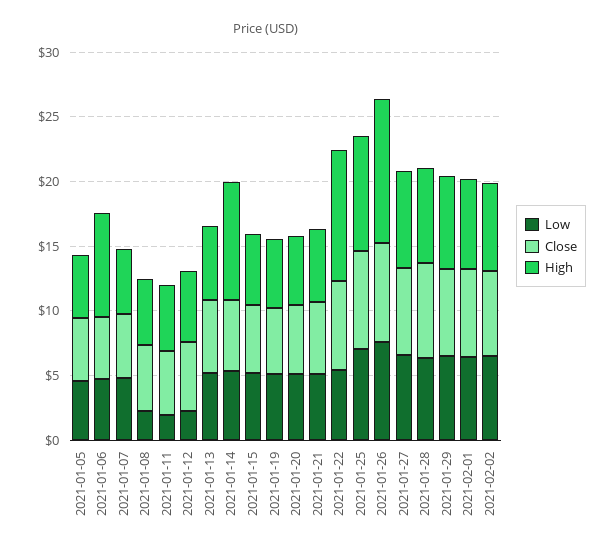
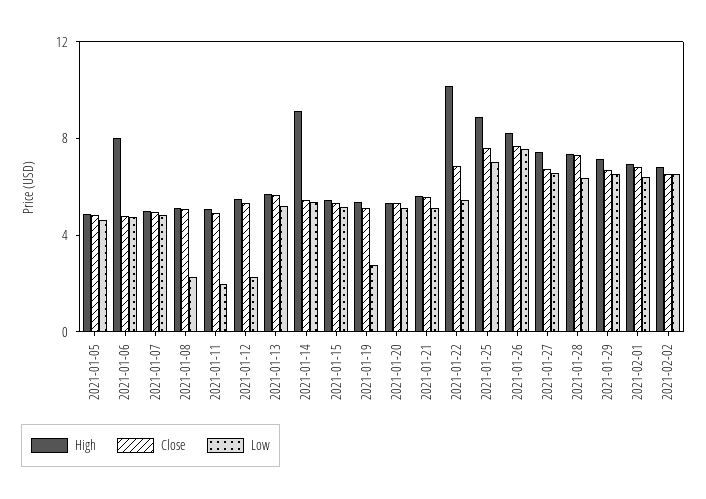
Low, 2021-01-19: 5 -> 3
High, 2021-01-26: 11 -> 8

